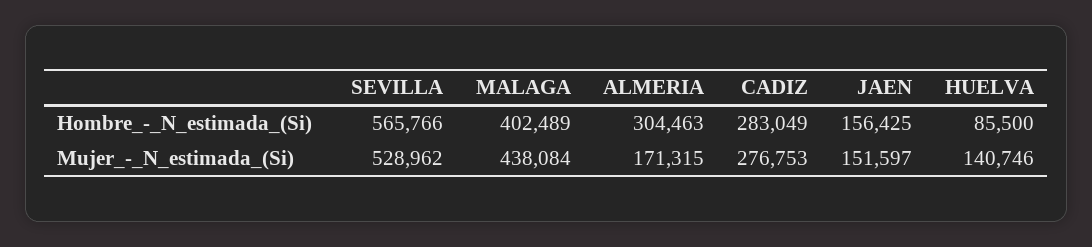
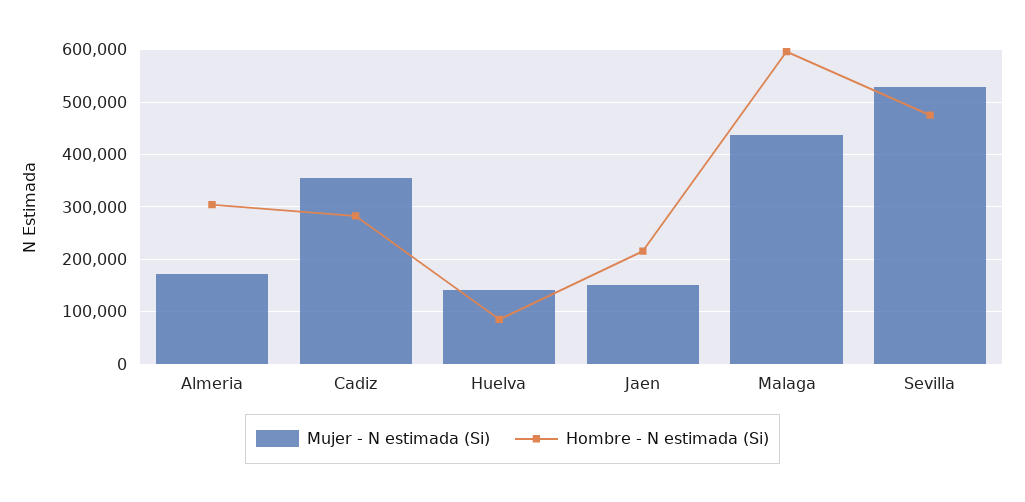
Hombre_-_N_estimada_(Si), SEVILLA: 565766 -> 480000
Hombre_-_N_estimada_(Si), MALAGA: 402489 -> 600000
Hombre_-_N_estimada_(Si), JAEN: 156425 -> 220000
Mujer_-_N_estimada_(Si), CADIZ: 276753 -> 360000

